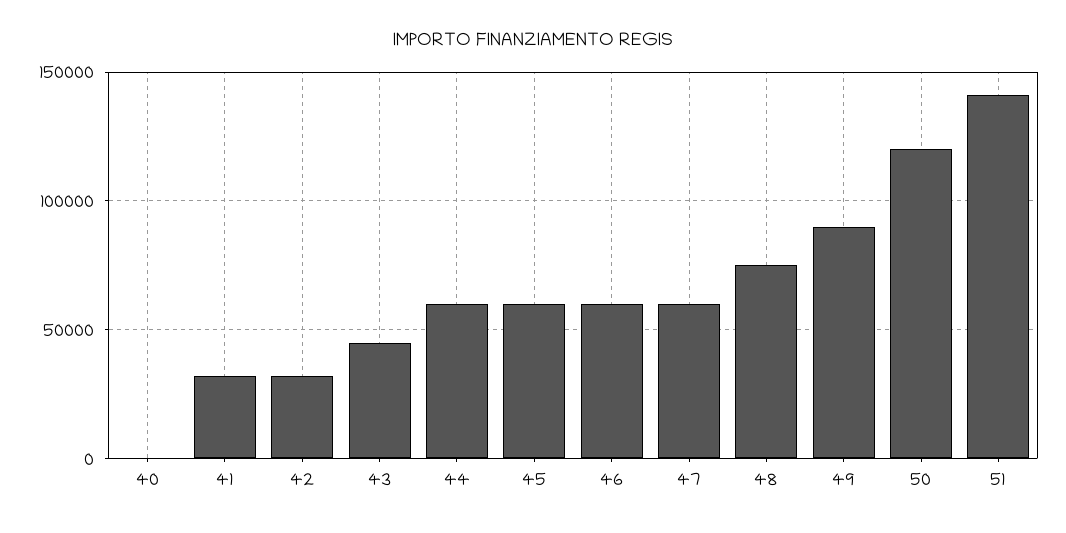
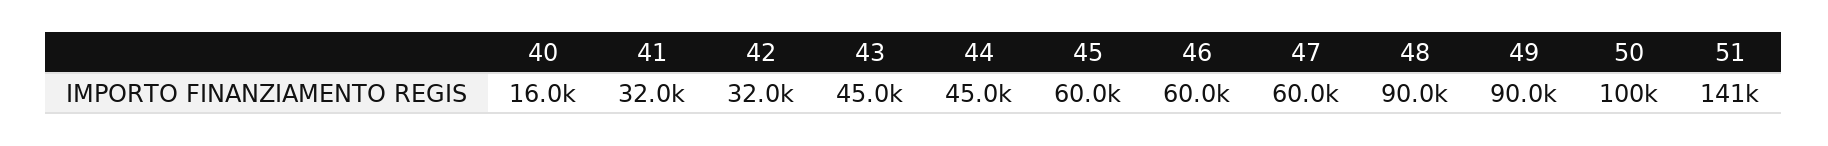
40: 0 -> 16000
44: 60000 -> 45000
48: 75000 -> 90000
50: 120000 -> 100000

